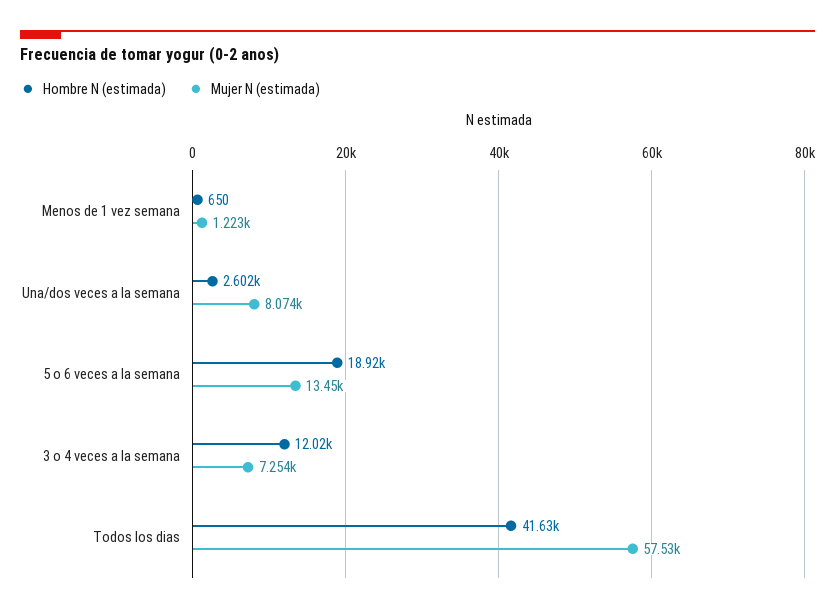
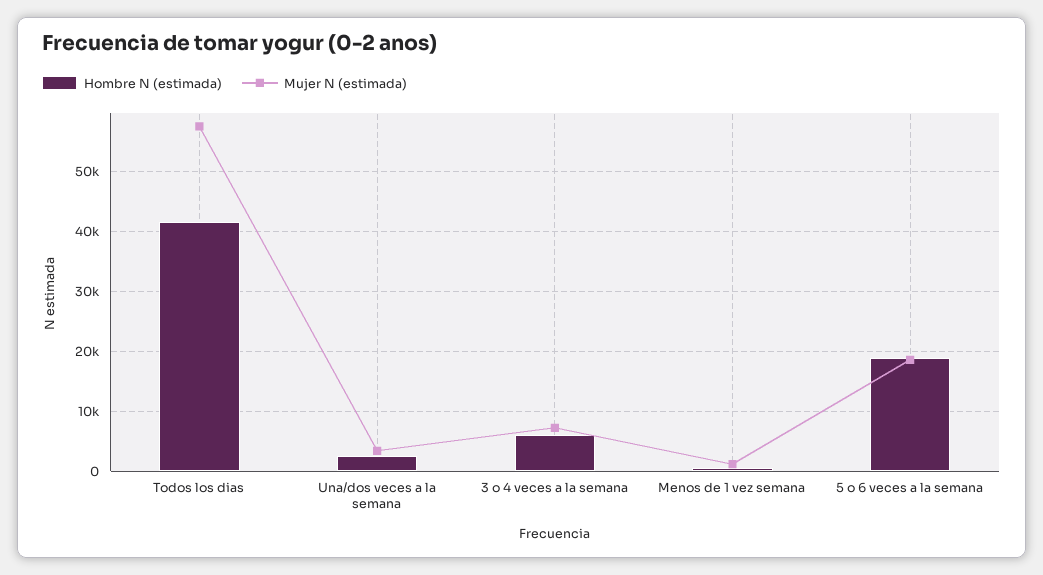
Mujer N (estimada), Una/dos veces a la semana: 8074 -> 4000
Mujer N (estimada), 5 o 6 veces a la semana: 13450 -> 18000
Hombre N (estimada), 3 o 4 veces a la semana: 12020 -> 6000

